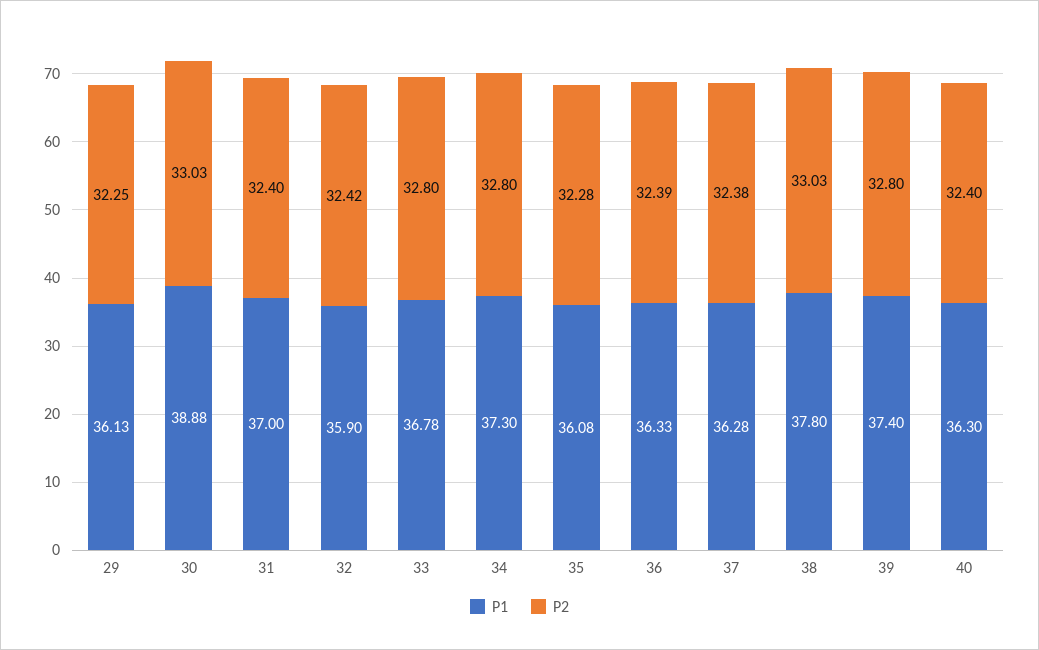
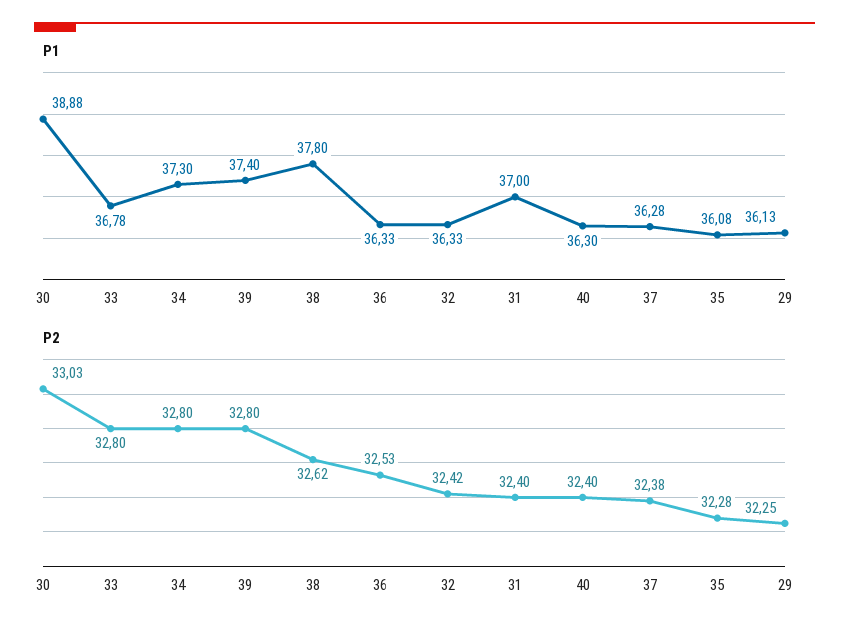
P1, 32: 35.9 -> 36.33
P2, 36: 32.39 -> 32.53
P2, 38: 33.03 -> 32.62

